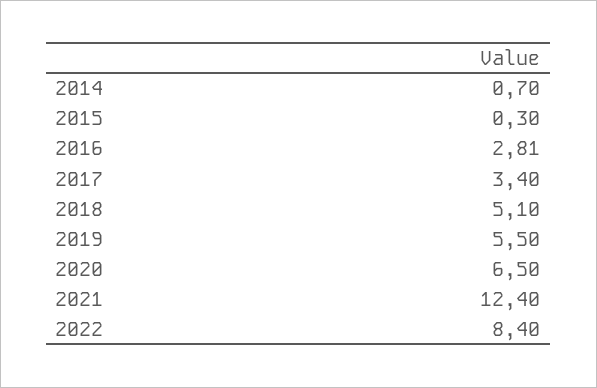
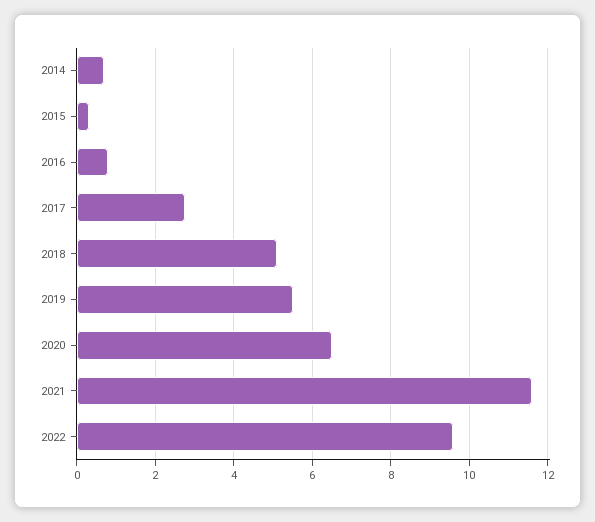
2016: 2.81 -> 0.8
2017: 3.4 -> 2.8
2021: 12.4 -> 11.6
2022: 8.4 -> 9.6

